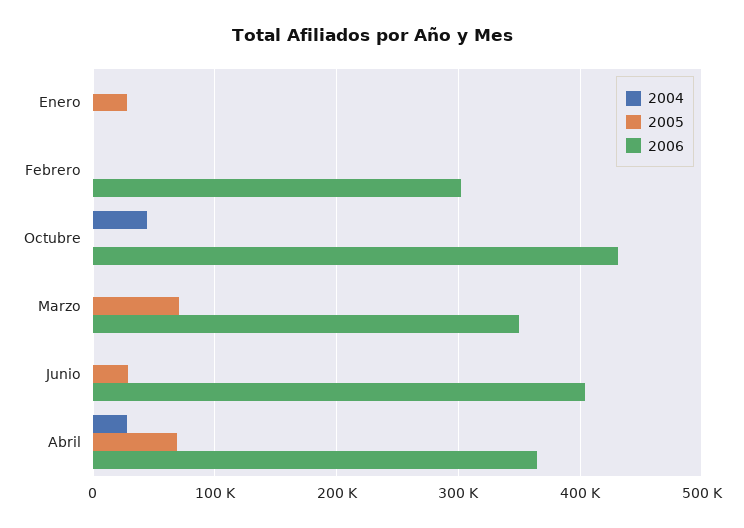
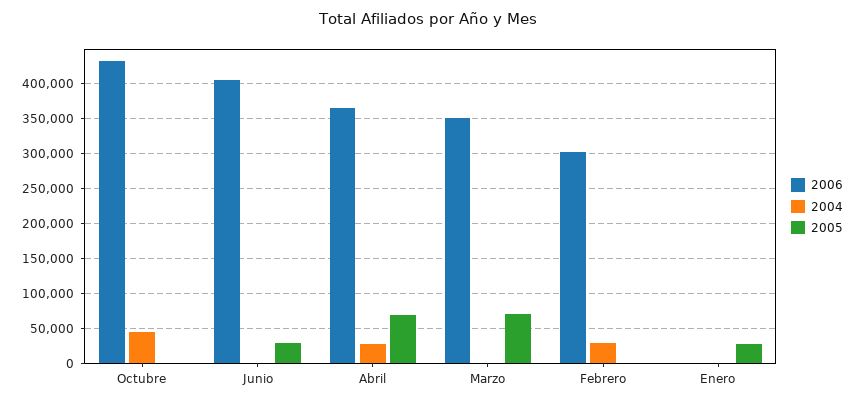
2004, Febrero: 0 -> 30000

